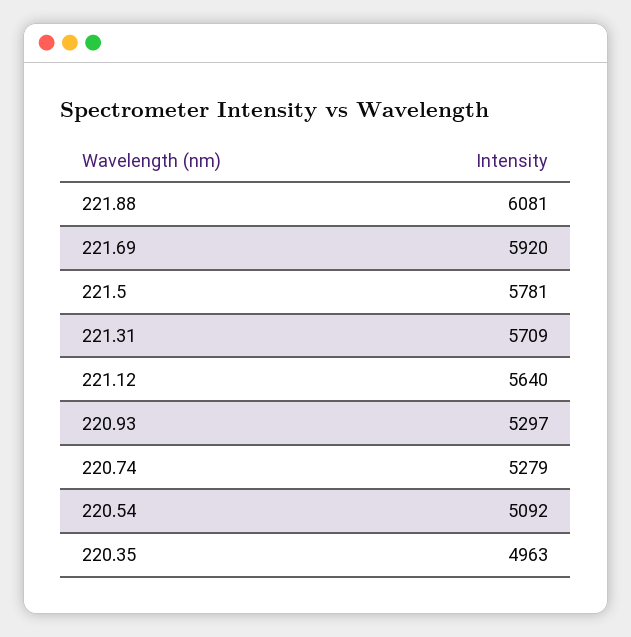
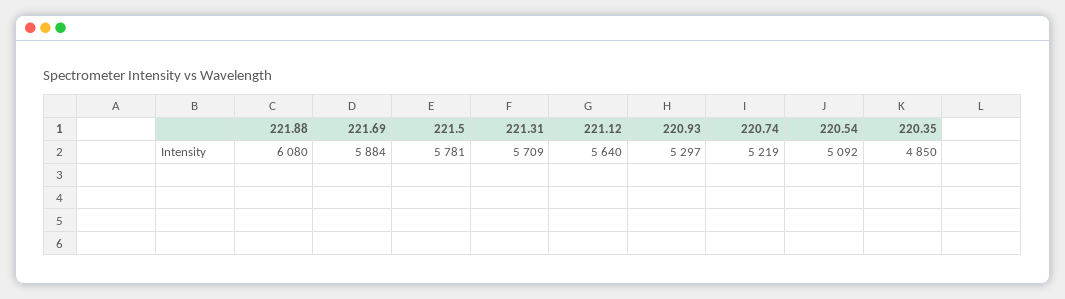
221.88: 6081 -> 6080
221.69: 5920 -> 5884
220.74: 5279 -> 5219
220.35: 4963 -> 4850

